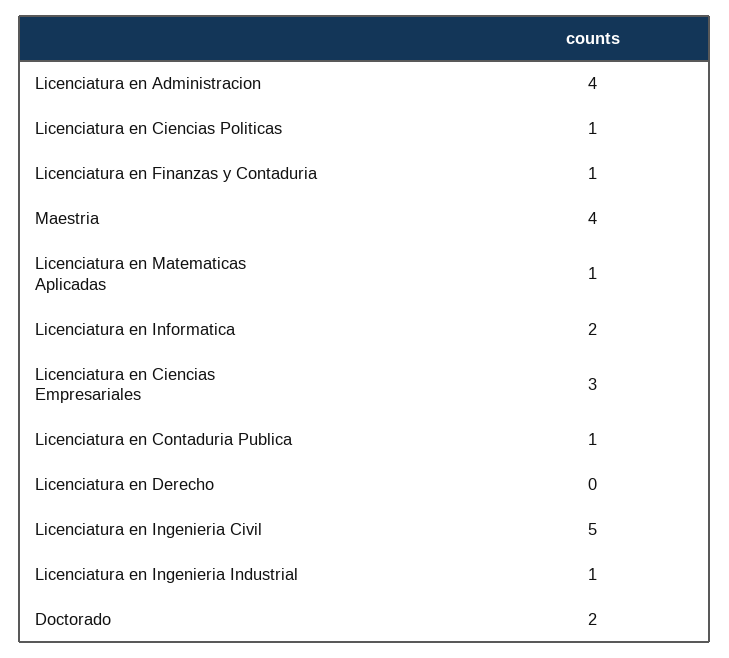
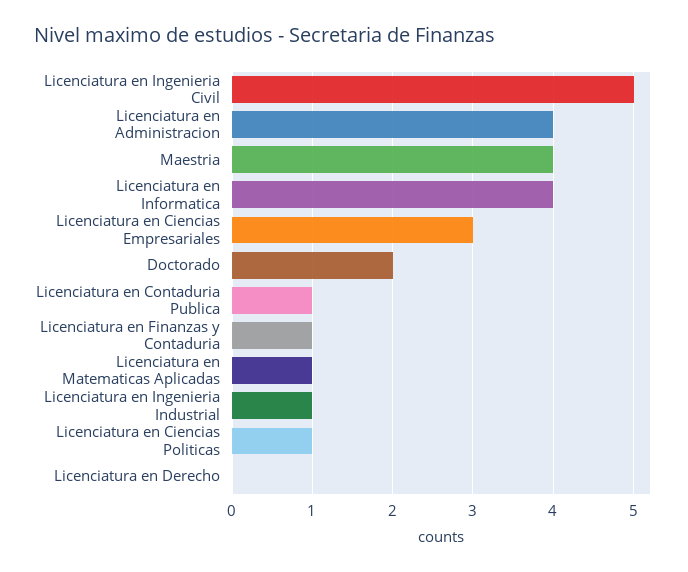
Licenciatura en Informatica: 2 -> 4

